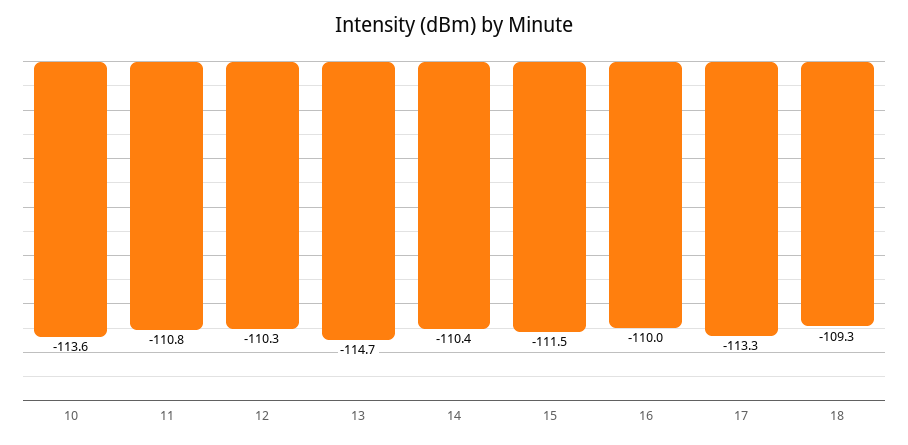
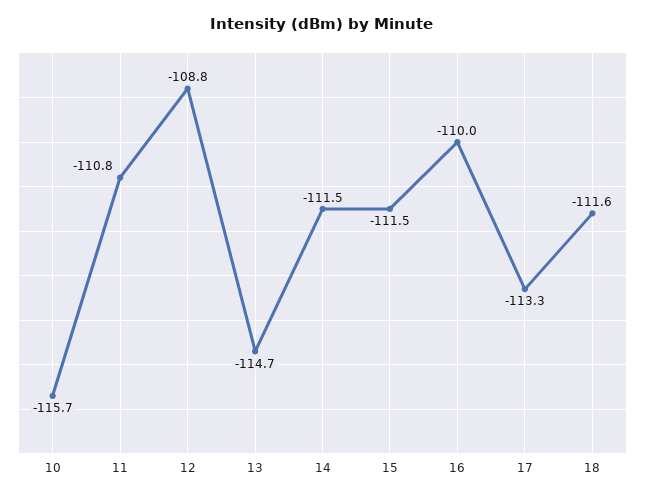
10: -113.6 -> -115.7
12: -110.3 -> -108.8
14: -110.4 -> -111.5
18: -109.3 -> -111.6

